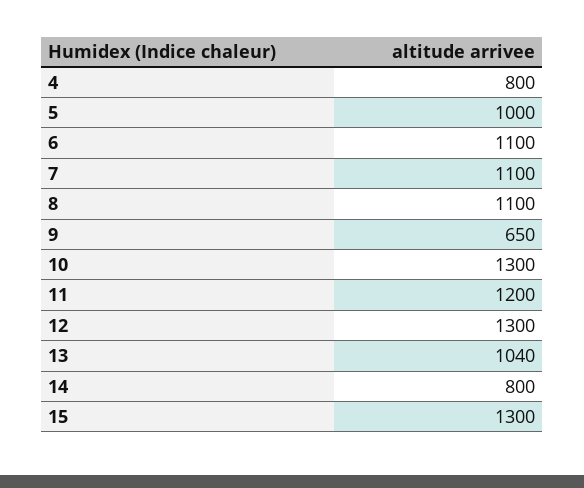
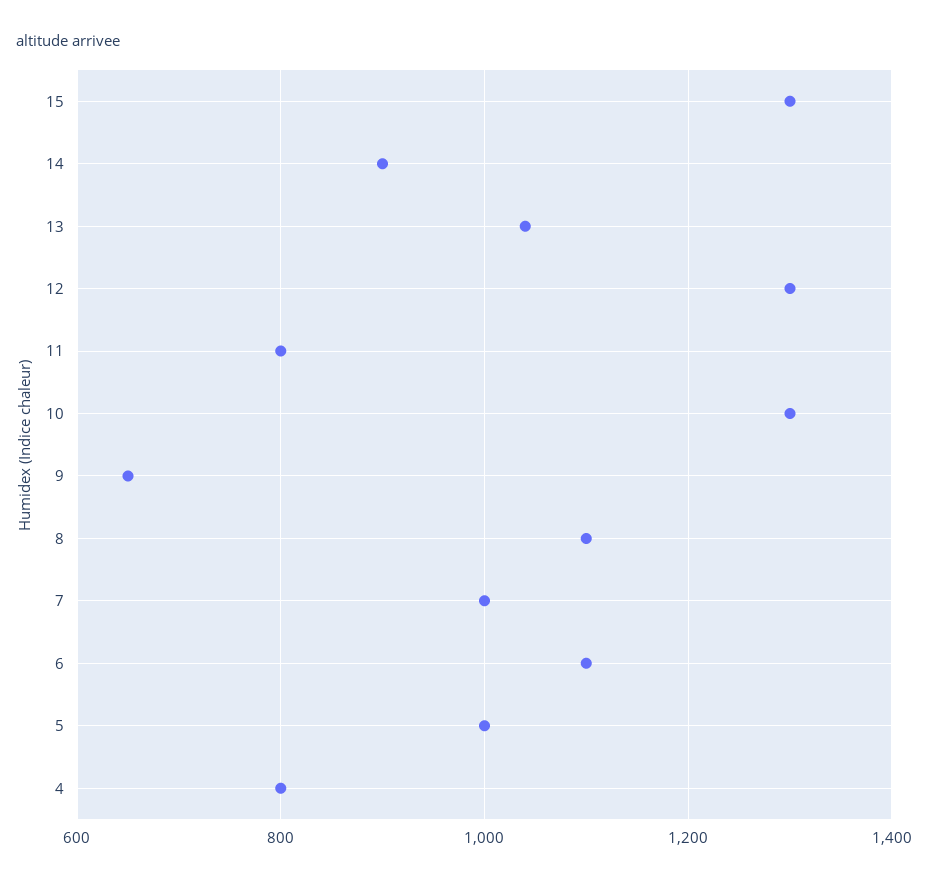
7: 1100 -> 1000
11: 1200 -> 800
14: 800 -> 900

